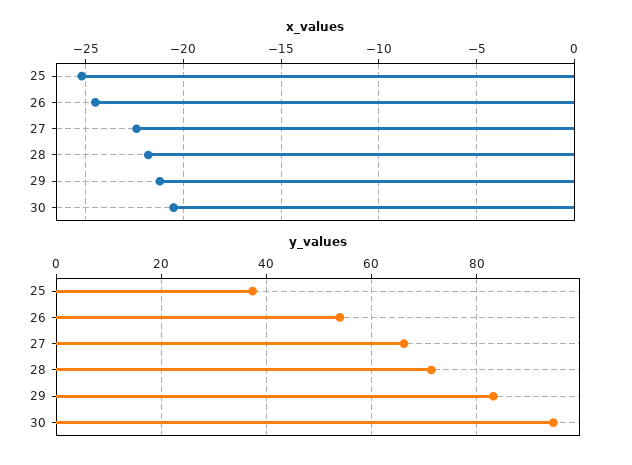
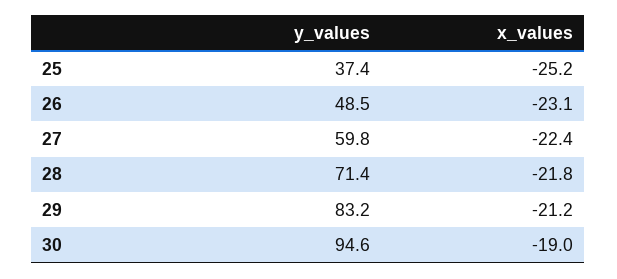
x_values, 26: -24.5 -> -23.1
x_values, 30: -20.5 -> -19
y_values, 26: 54 -> 48.5
y_values, 27: 66 -> 59.8

